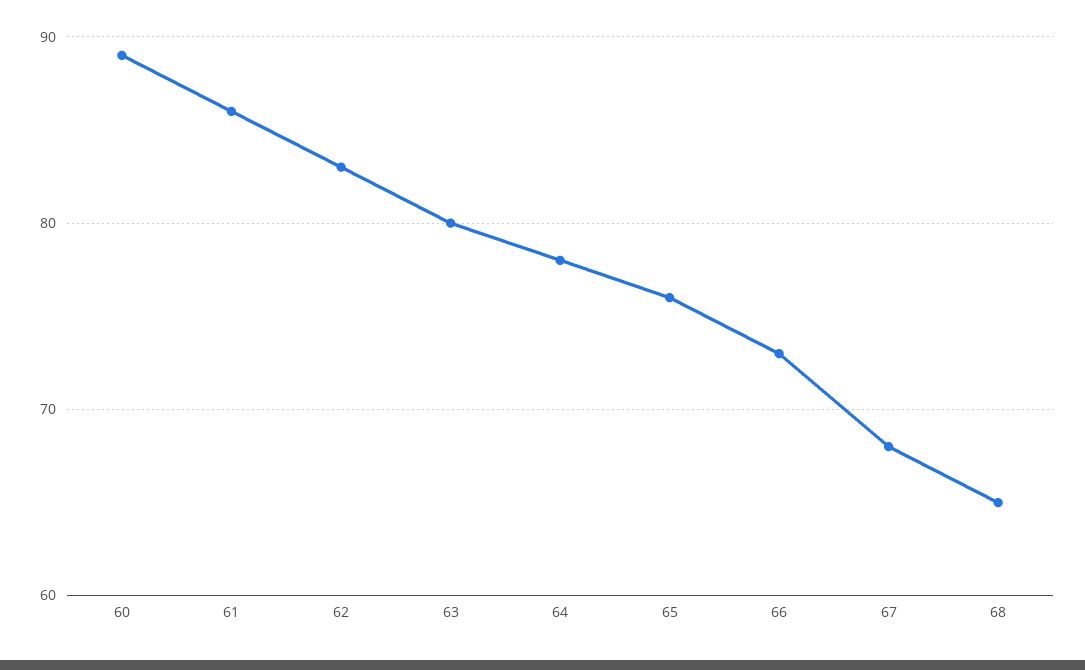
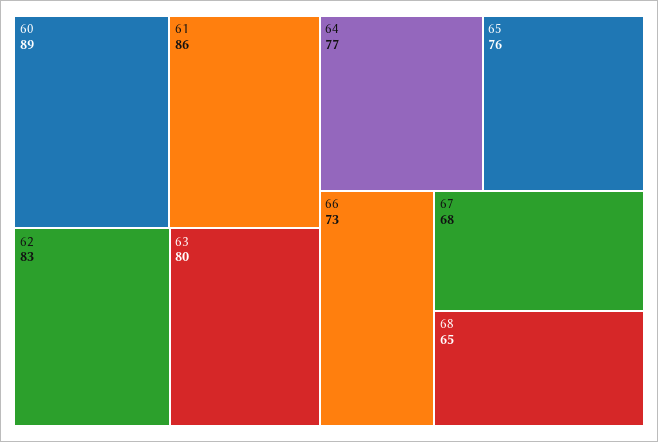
64: 78 -> 77

